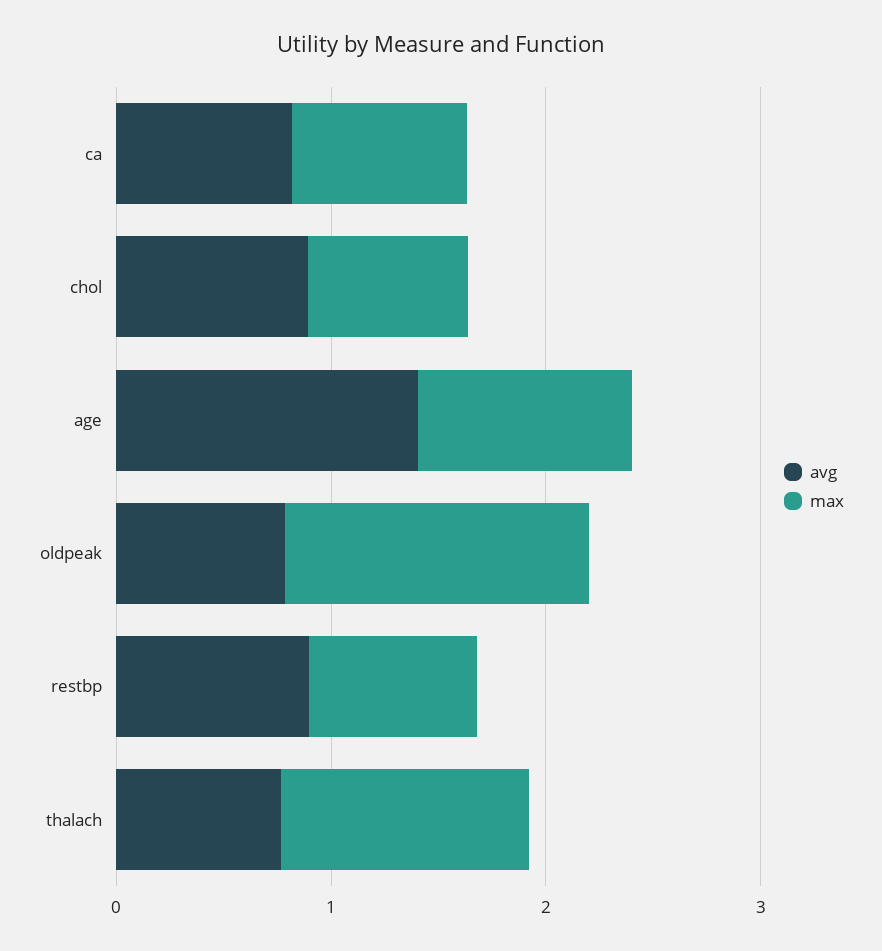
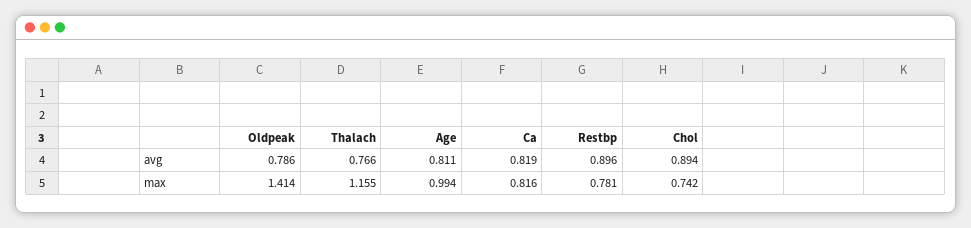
avg, age: 1.4 -> 0.811

